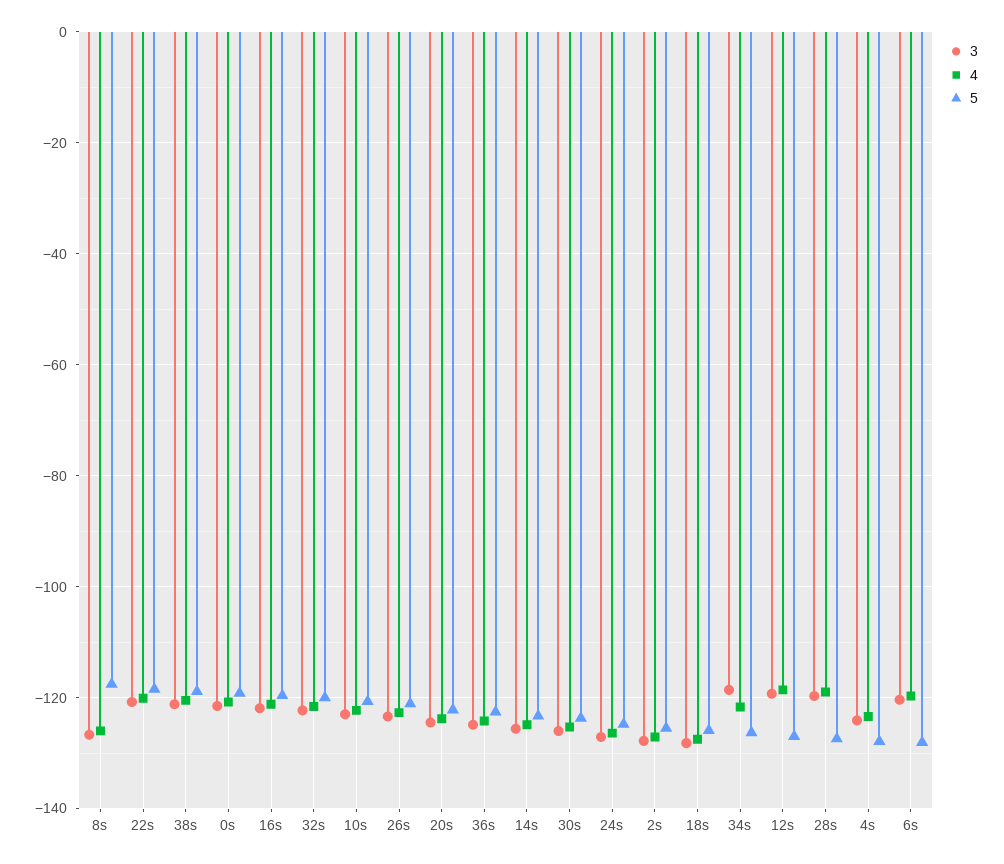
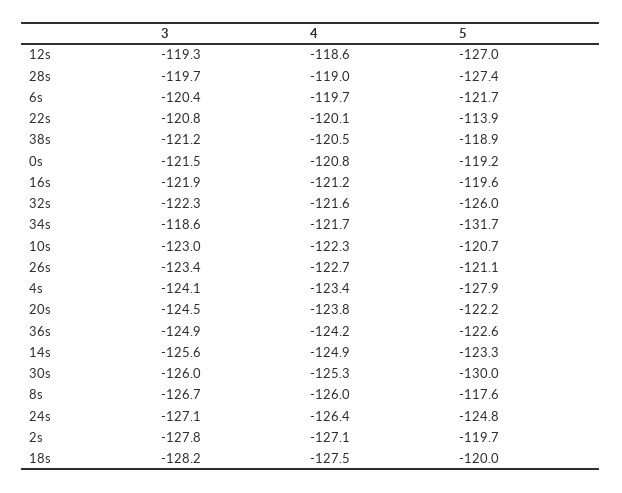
5, 22s: -118 -> -113.9
5, 32s: -120 -> -126
5, 30s: -124 -> -130
5, 2s: -126 -> -119.7
5, 18s: -126 -> -120
5, 34s: -126 -> -131.7
5, 6s: -128 -> -121.7

